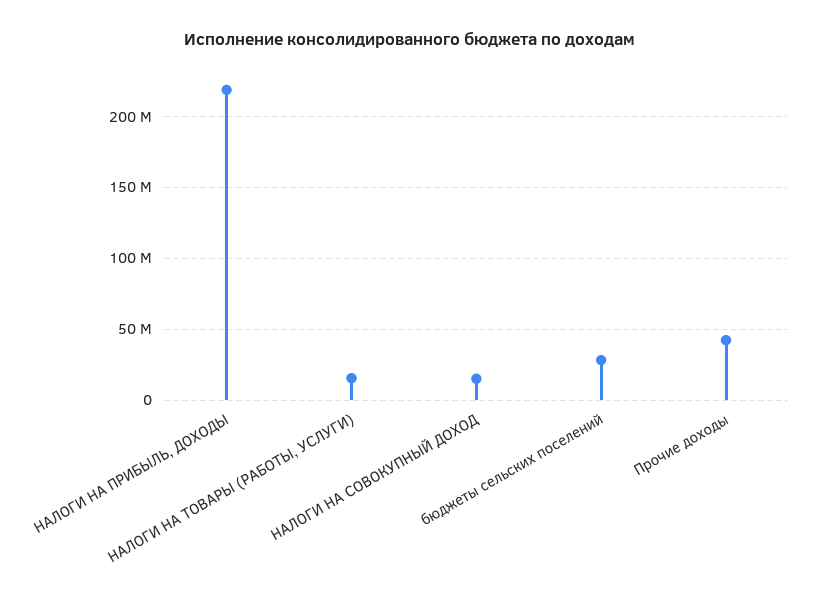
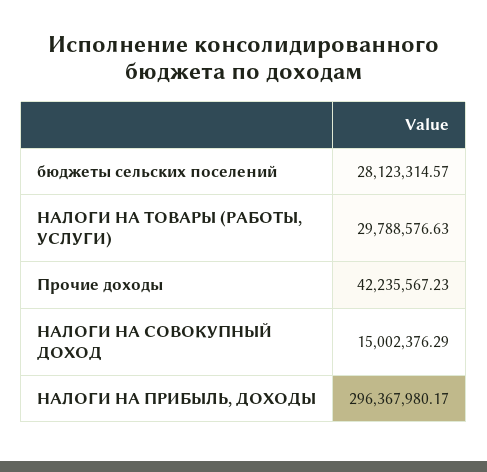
НАЛОГИ НА ПРИБЫЛЬ, ДОХОДЫ: 220000000 -> 296367980.17
НАЛОГИ НА ТОВАРЫ (РАБОТЫ, УСЛУГИ): 15000000 -> 29788576.63

